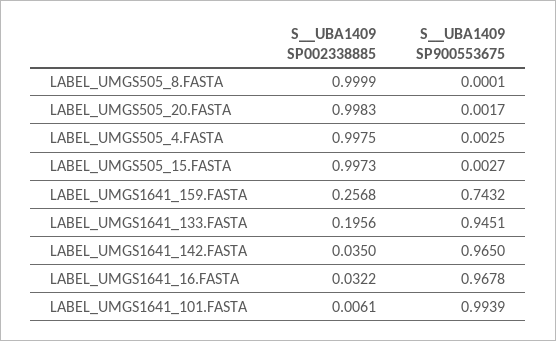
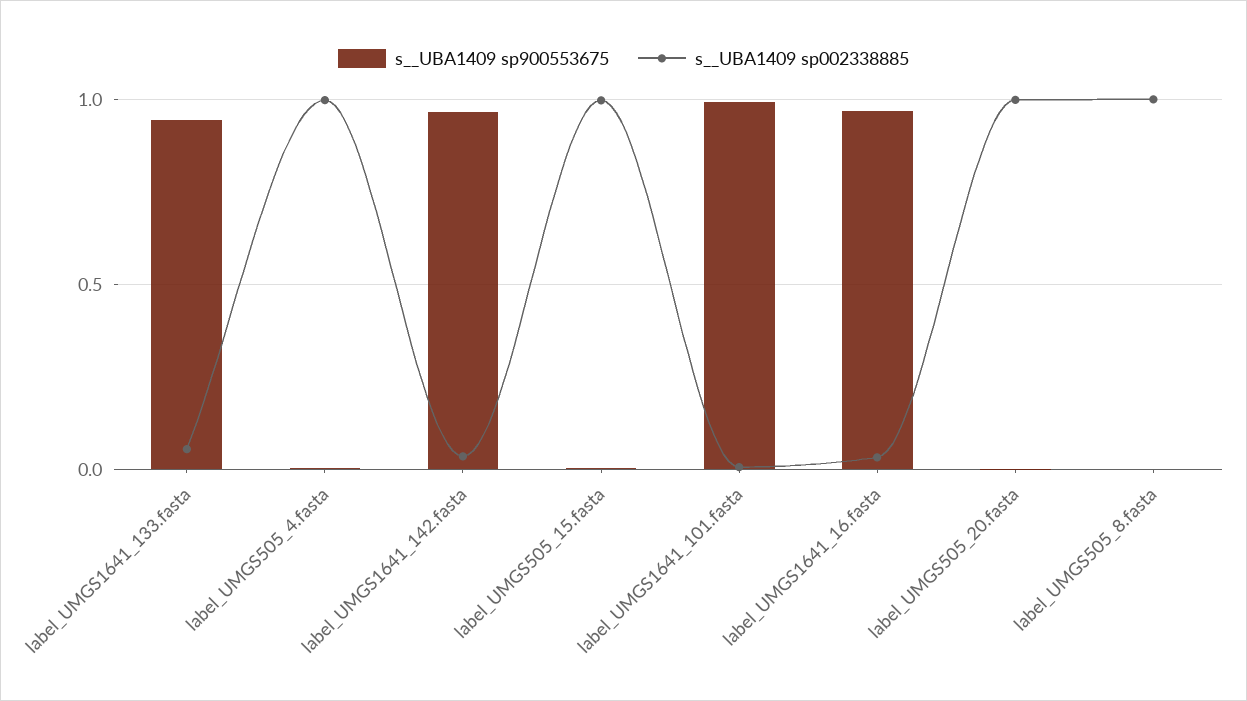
S__UBA1409 SP002338885, LABEL_UMGS1641_159.FASTA: 0.2568 -> none
S__UBA1409 SP900553675, LABEL_UMGS1641_159.FASTA: 0.7432 -> none
S__UBA1409 SP002338885, LABEL_UMGS1641_133.FASTA: 0.1956 -> 0.05

